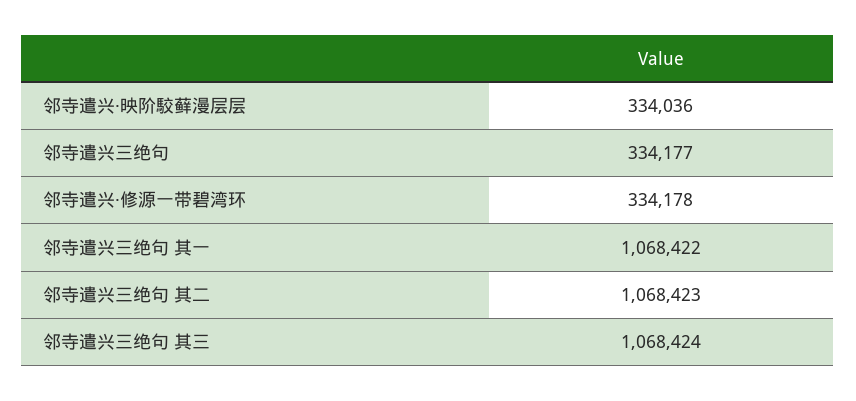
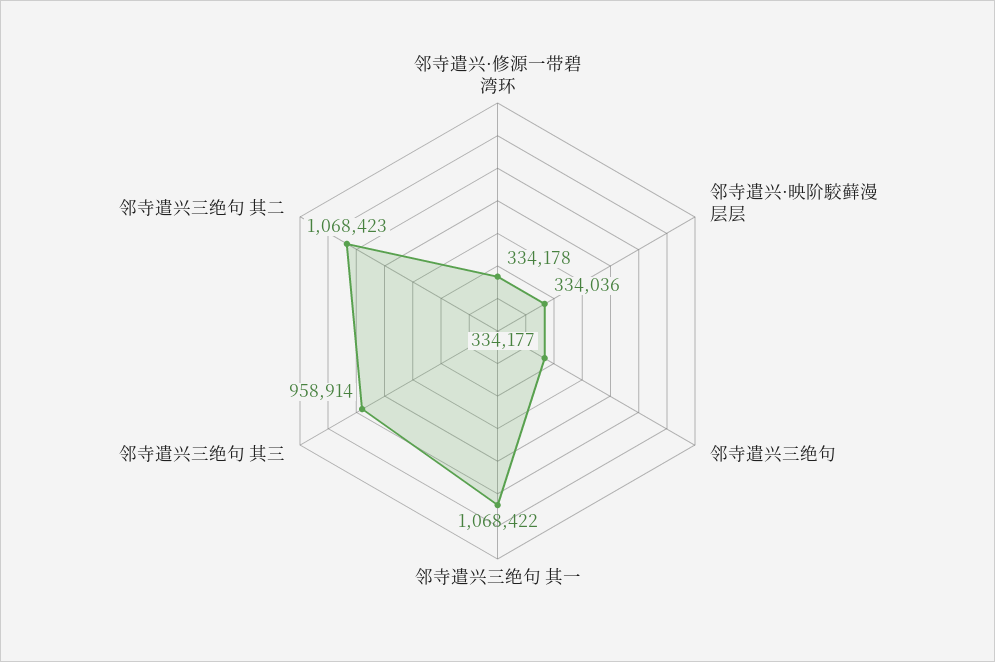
邻寺遣兴三绝句 其三: 1068424 -> 958914

